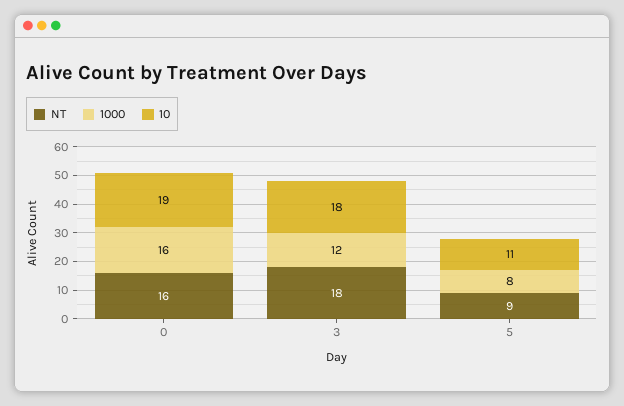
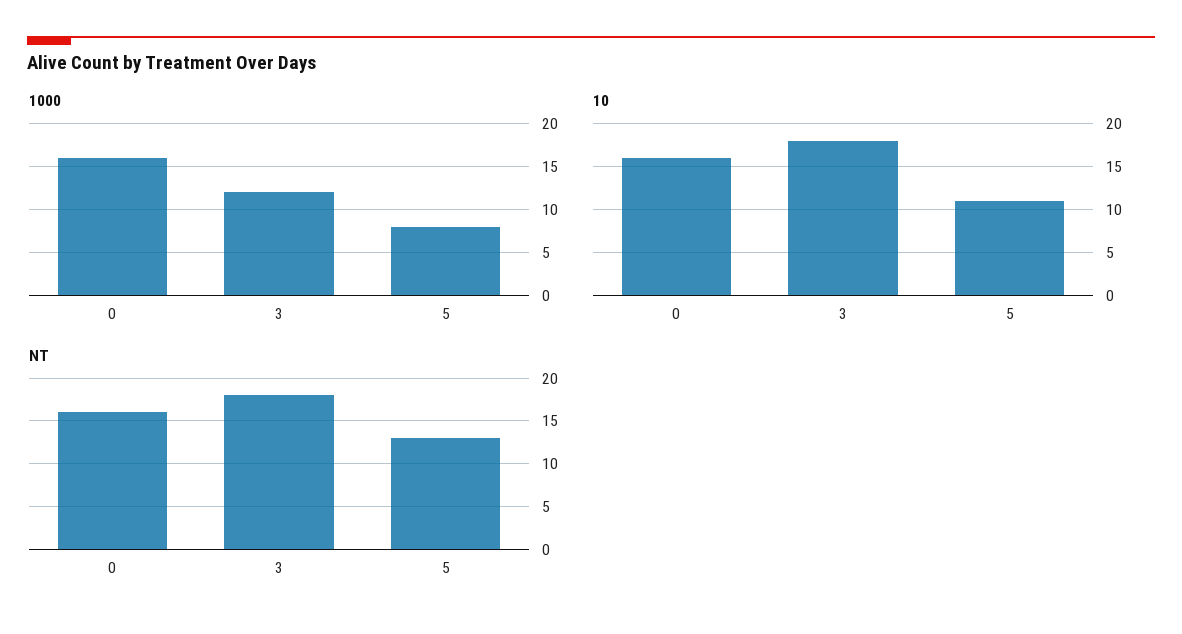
10, 0: 19 -> 16
NT, 5: 9 -> 13

